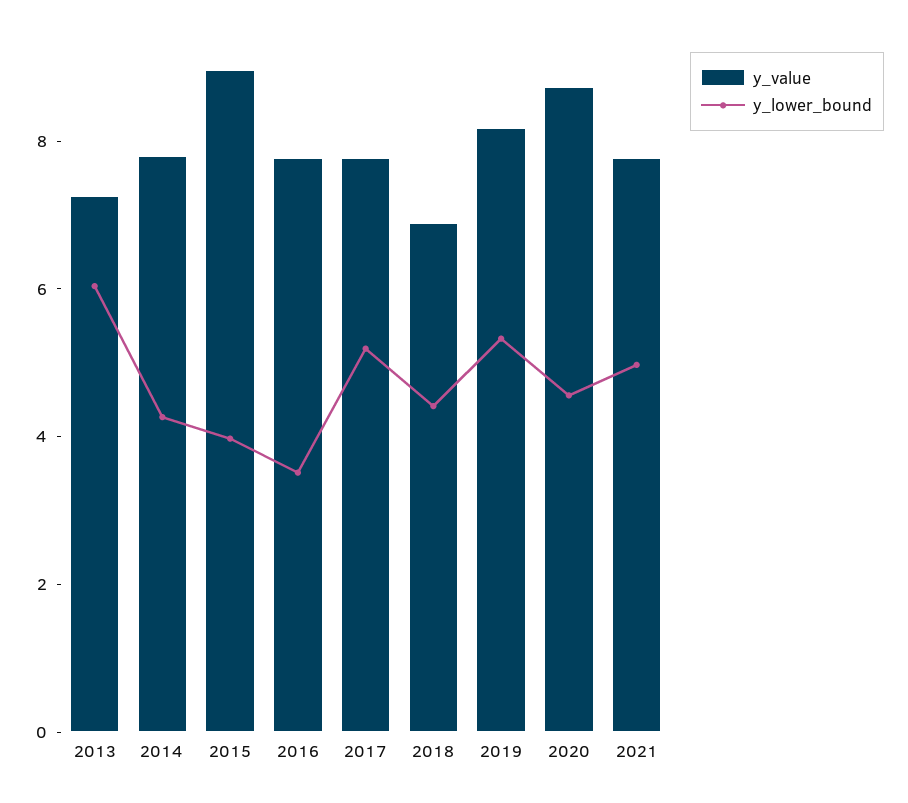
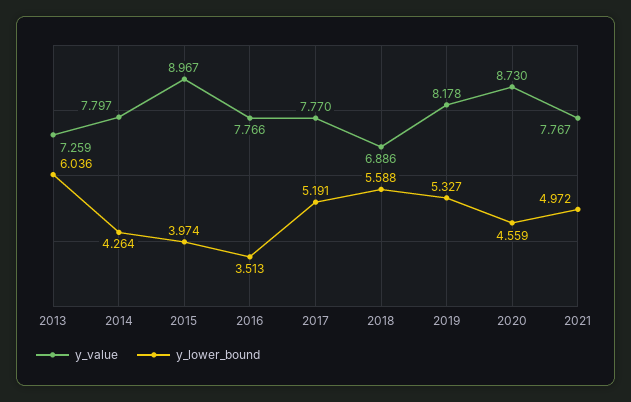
y_lower_bound, 2018: 4.5 -> 5.588

